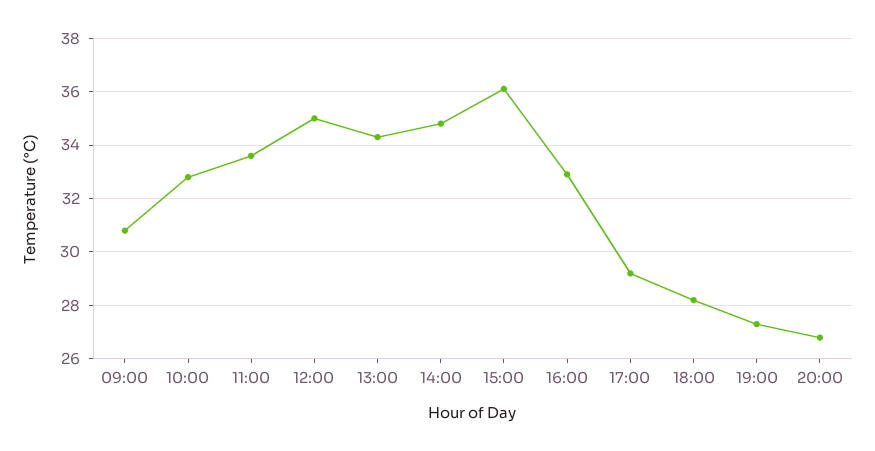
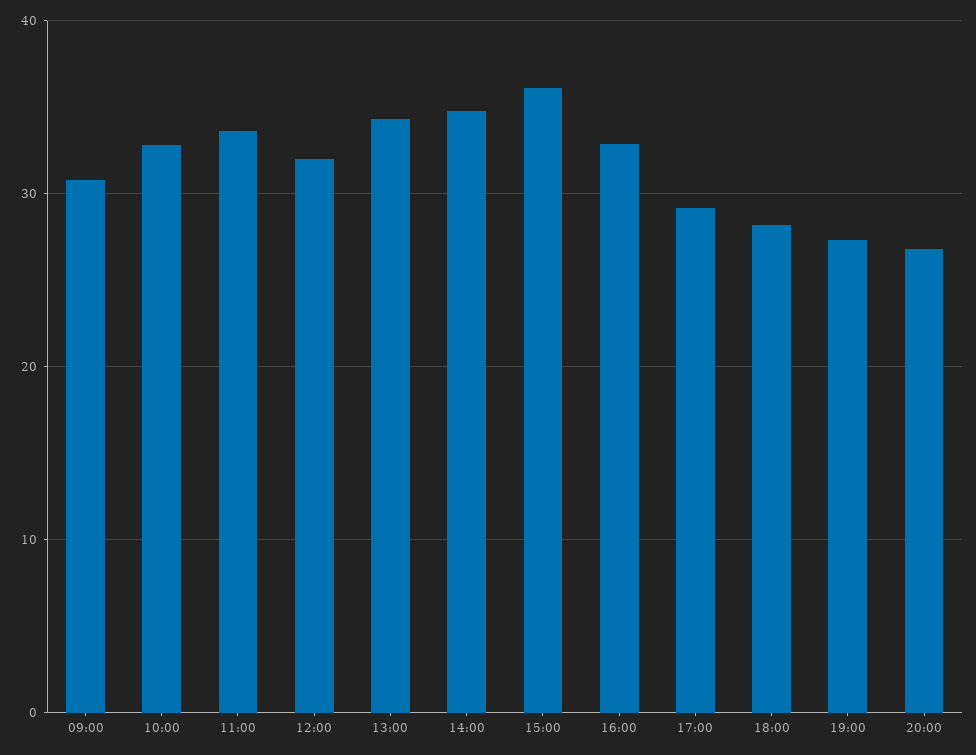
12:00: 35 -> 32

